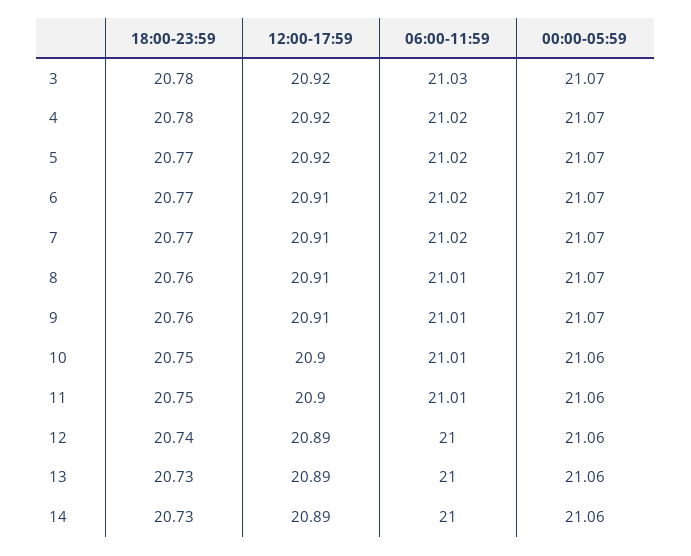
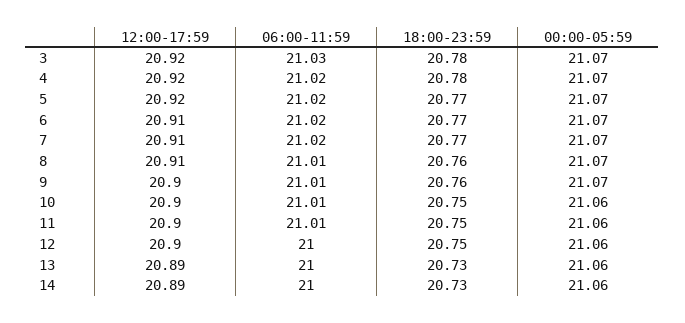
12:00-17:59, 9: 20.91 -> 20.9
18:00-23:59, 12: 20.74 -> 20.75
12:00-17:59, 12: 20.89 -> 20.9

